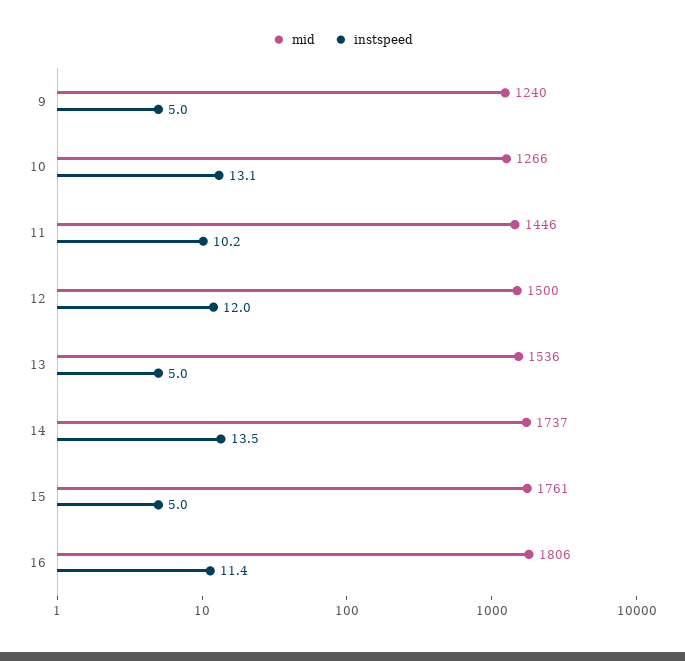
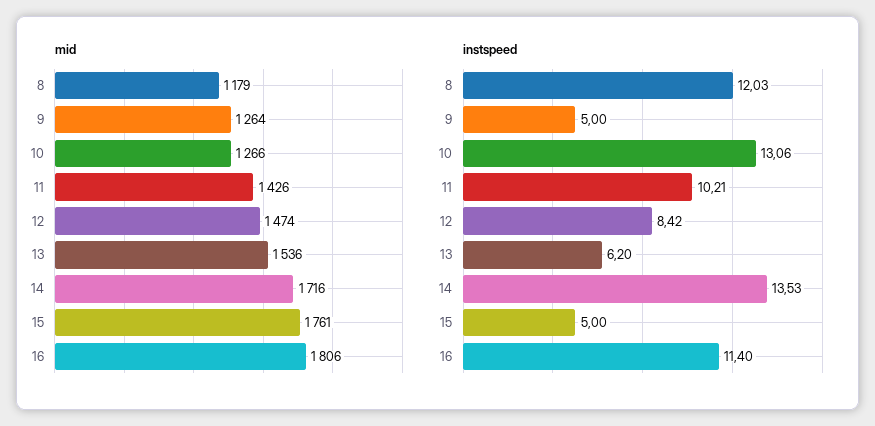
mid, 9: 1240 -> 1264
mid, 11: 1446 -> 1426
mid, 12: 1500 -> 1474
instspeed, 12: 12 -> 8.42
instspeed, 13: 5 -> 6.2
mid, 14: 1737 -> 1716
mid, 8: none -> 1179
instspeed, 8: none -> 12.03

